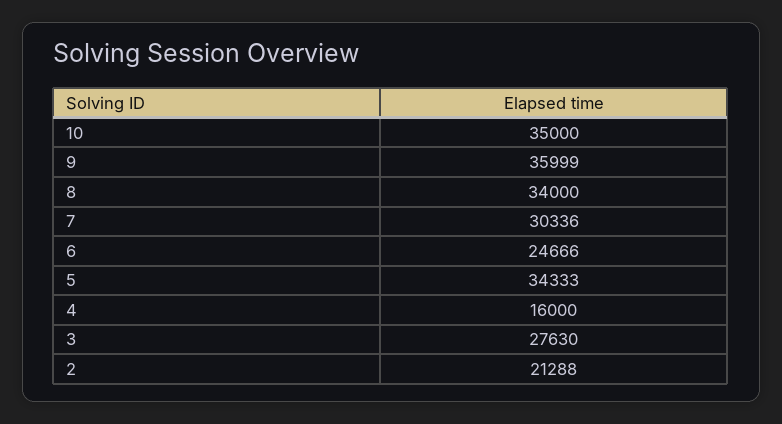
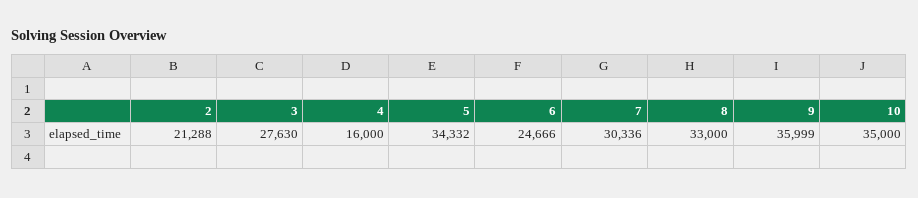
8: 34000 -> 33000
5: 34333 -> 34332

